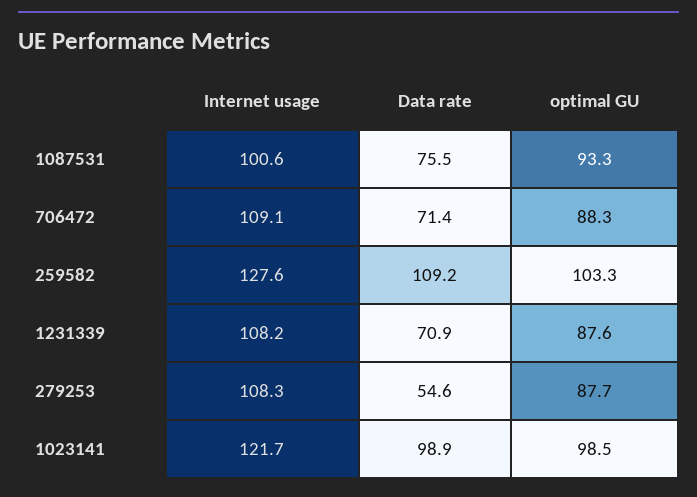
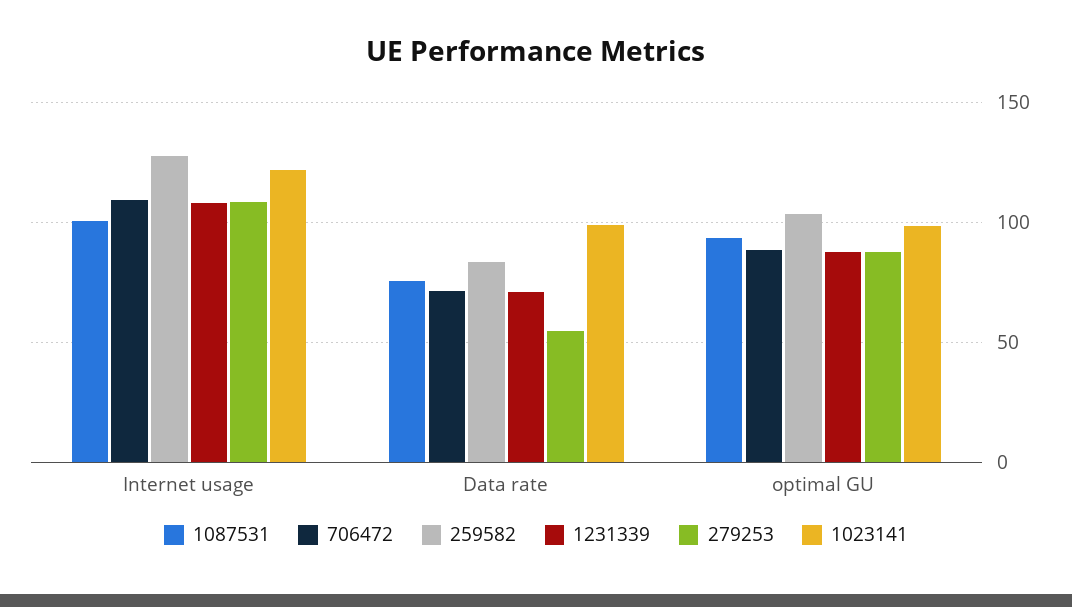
259582, Data rate: 109.2 -> 85

